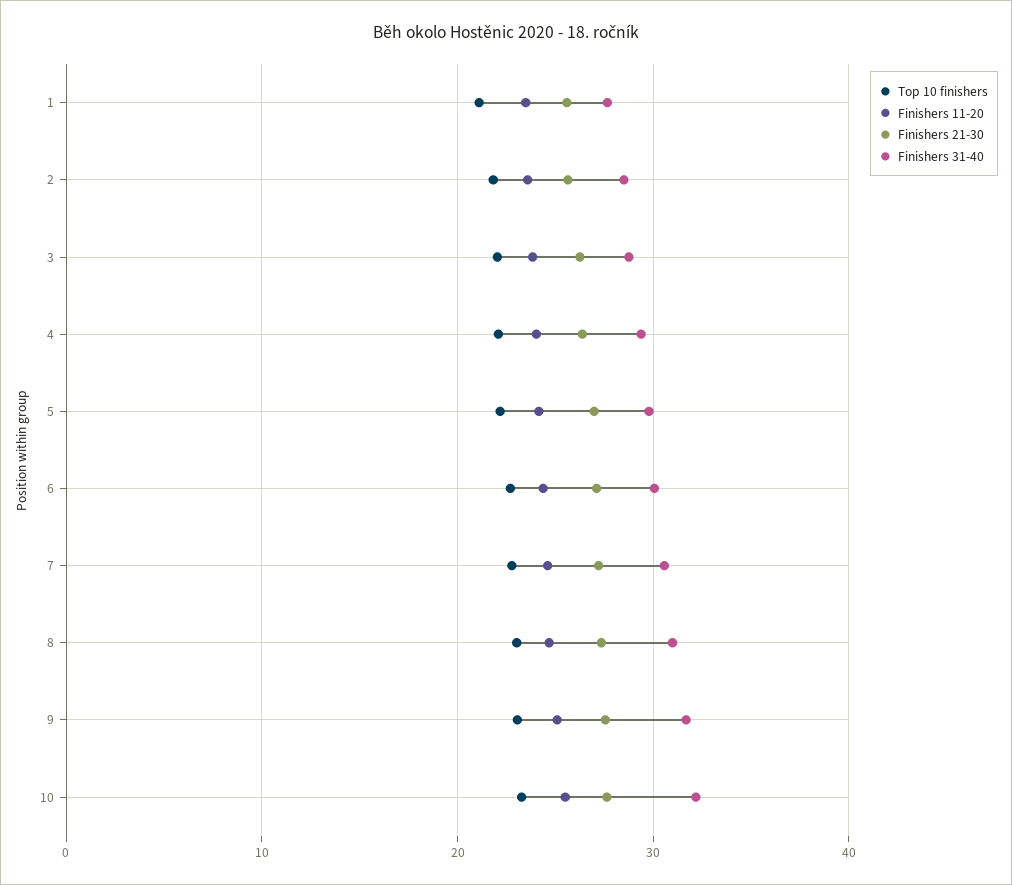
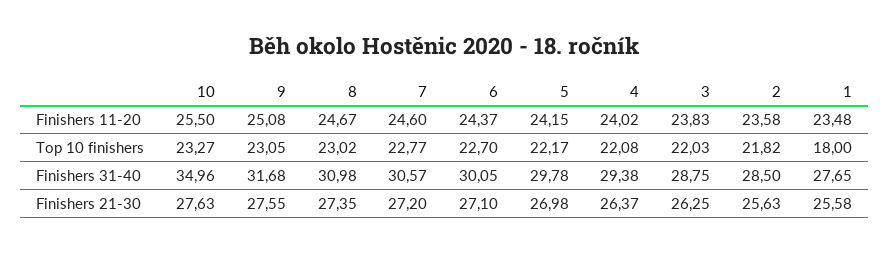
Top 10 finishers, 1: 21 -> 18
Finishers 31-40, 10: 32 -> 34.96

